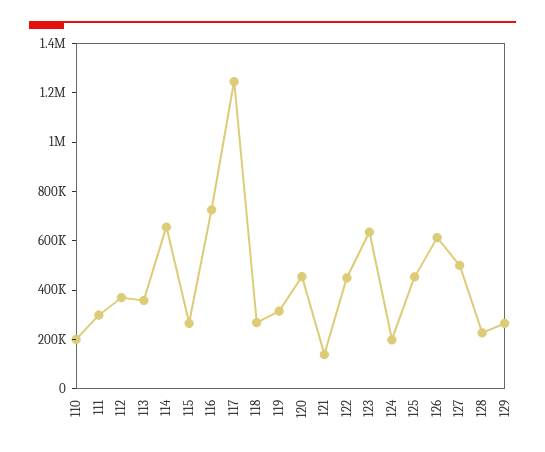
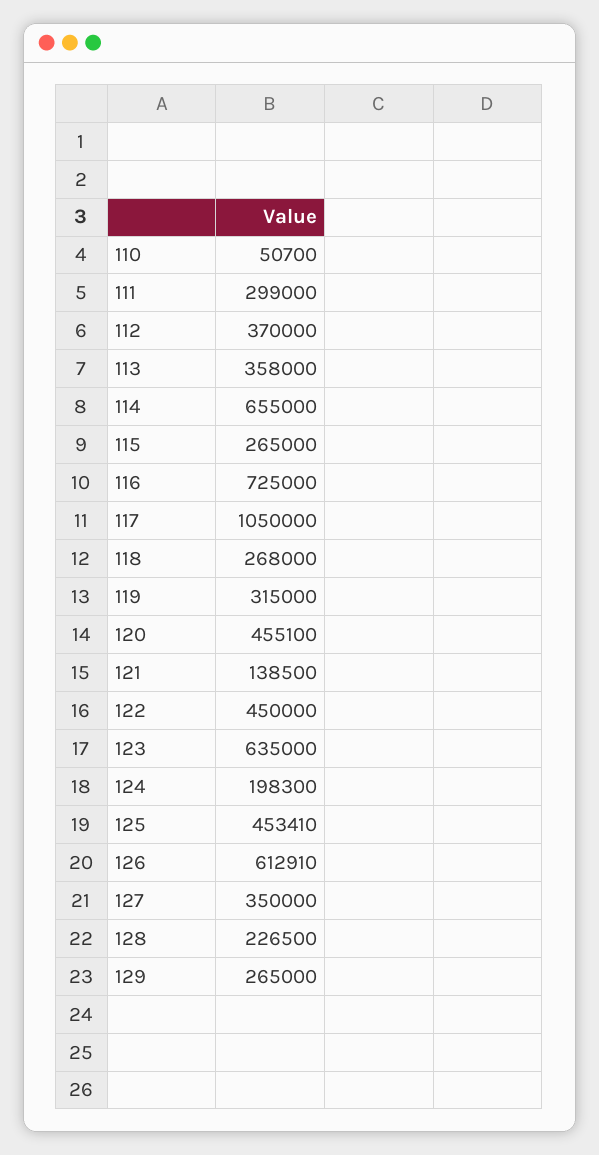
110: 200000 -> 50700
117: 1250000 -> 1050000
127: 500000 -> 350000

